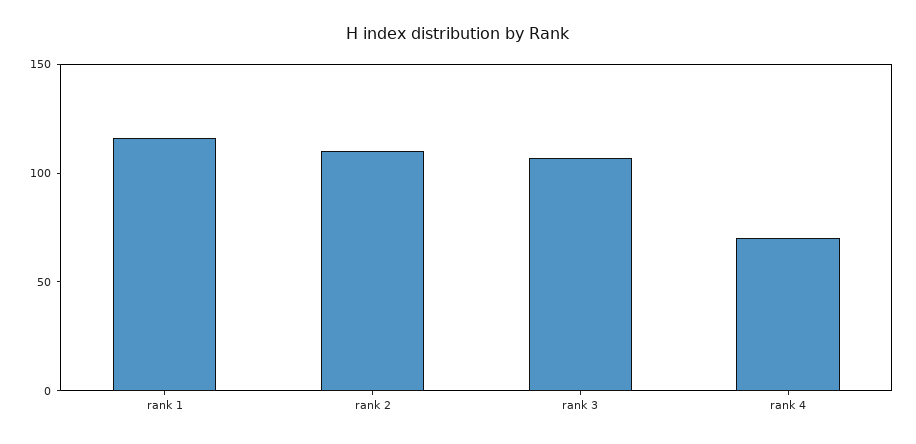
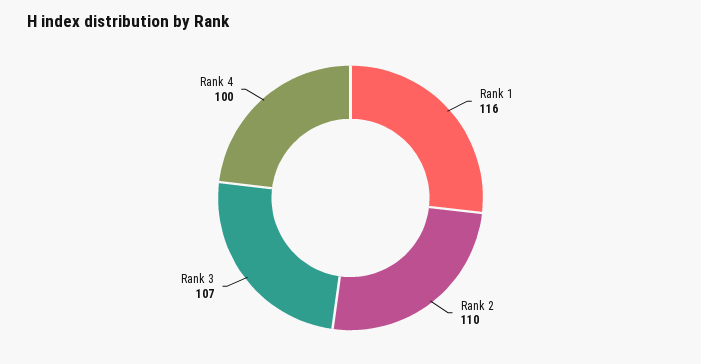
rank 4: 70 -> 100

